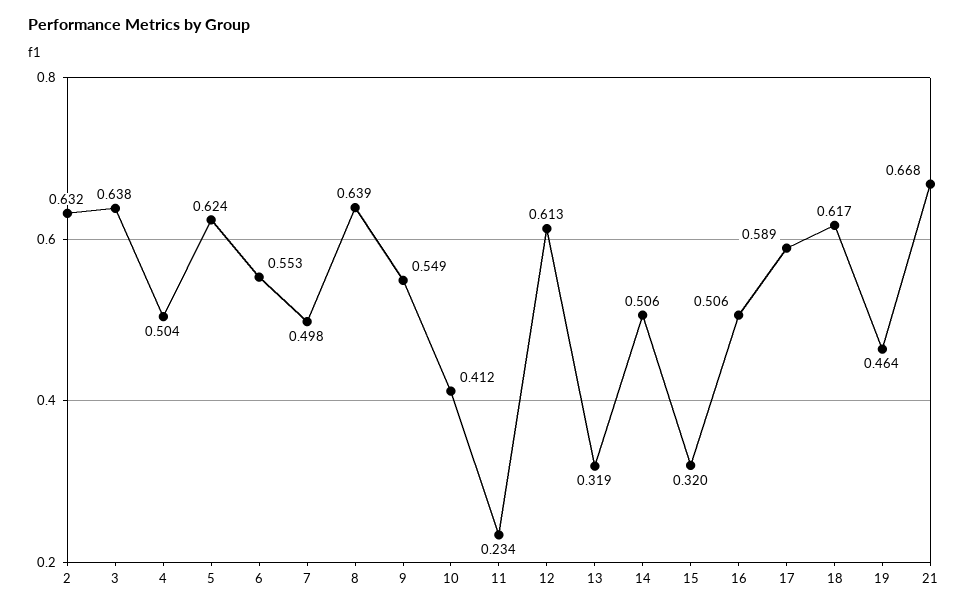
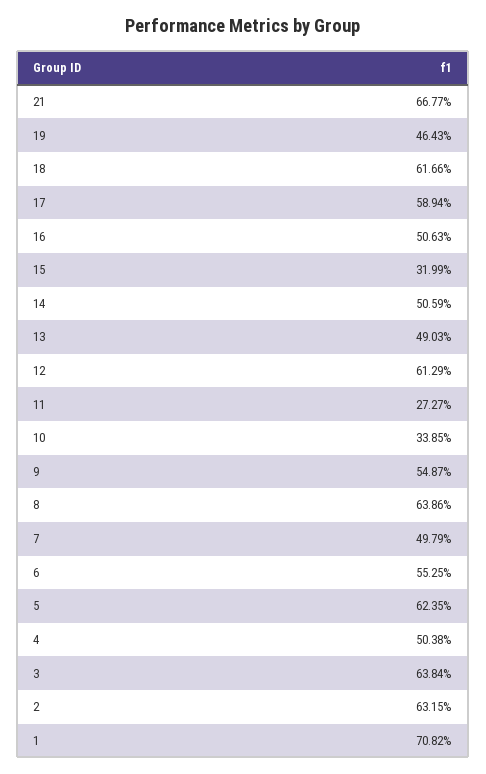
10: 0.412 -> 0.3385
11: 0.234 -> 0.2727
13: 0.319 -> 0.4903
1: none -> 0.7082

